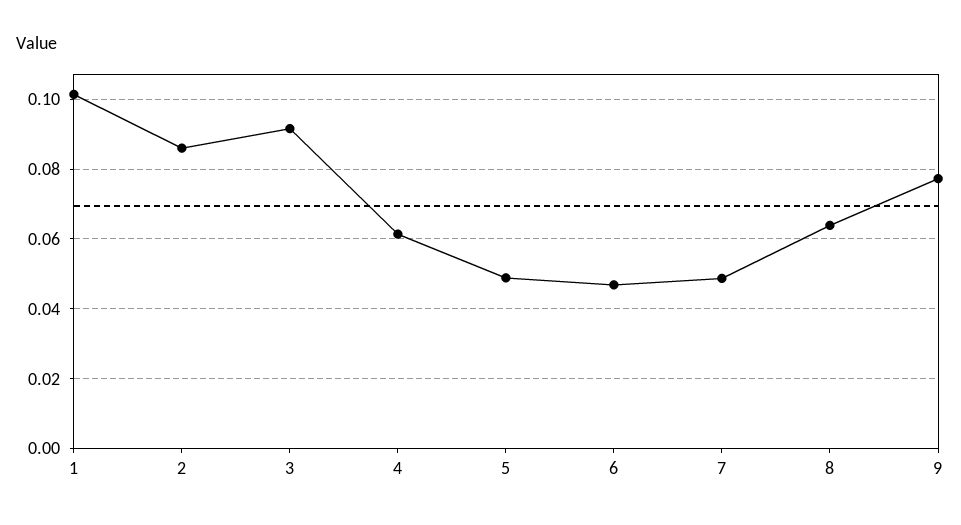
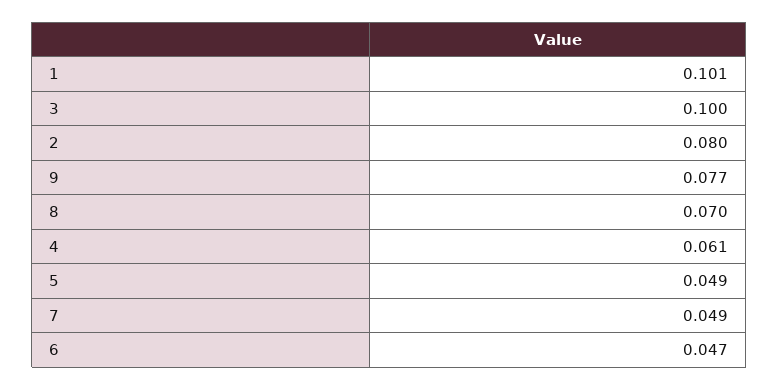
2: 0.086 -> 0.08
3: 0.092 -> 0.1
8: 0.064 -> 0.07

